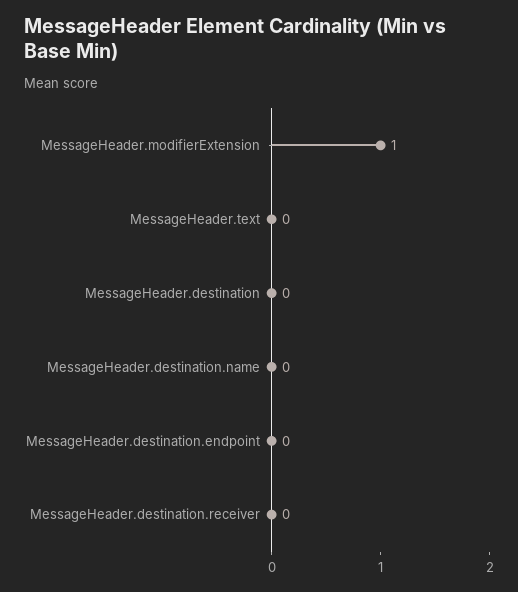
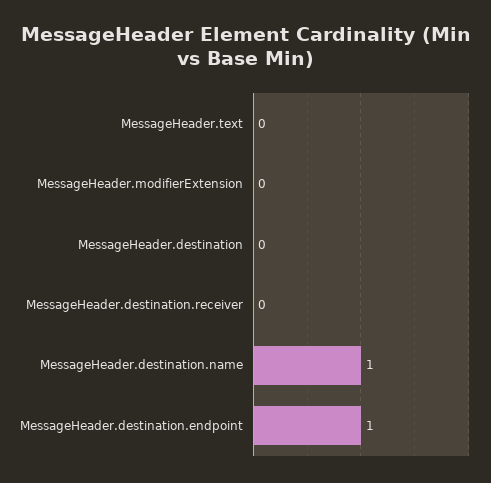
MessageHeader.modifierExtension: 1 -> 0
MessageHeader.destination.name: 0 -> 1
MessageHeader.destination.endpoint: 0 -> 1

